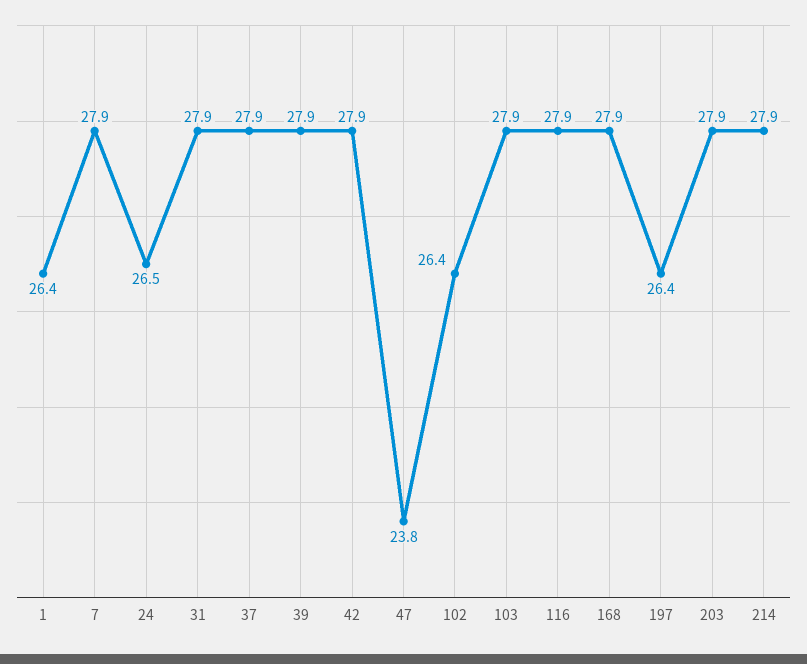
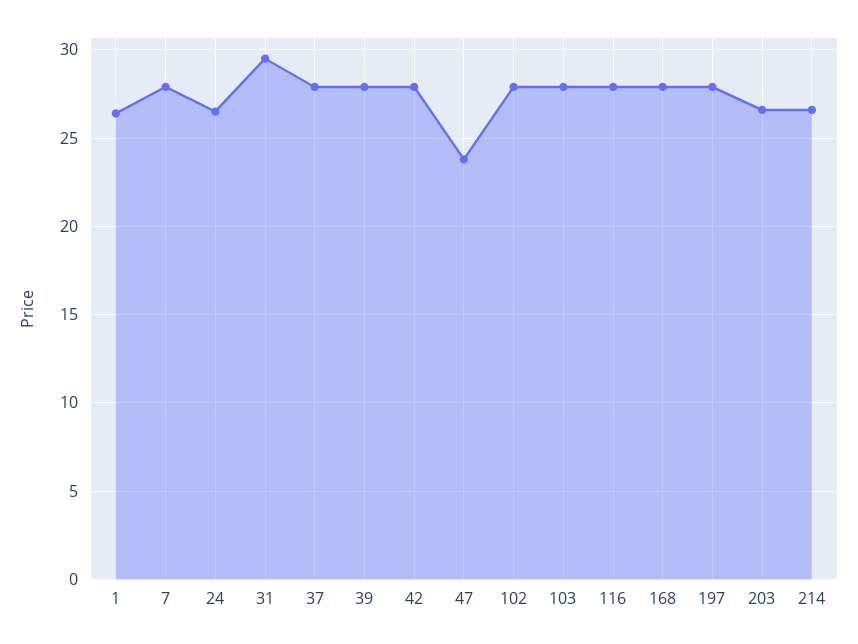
31: 27.9 -> 29.5
102: 26.4 -> 28
197: 26.4 -> 28
203: 27.9 -> 26.5
214: 27.9 -> 26.5

